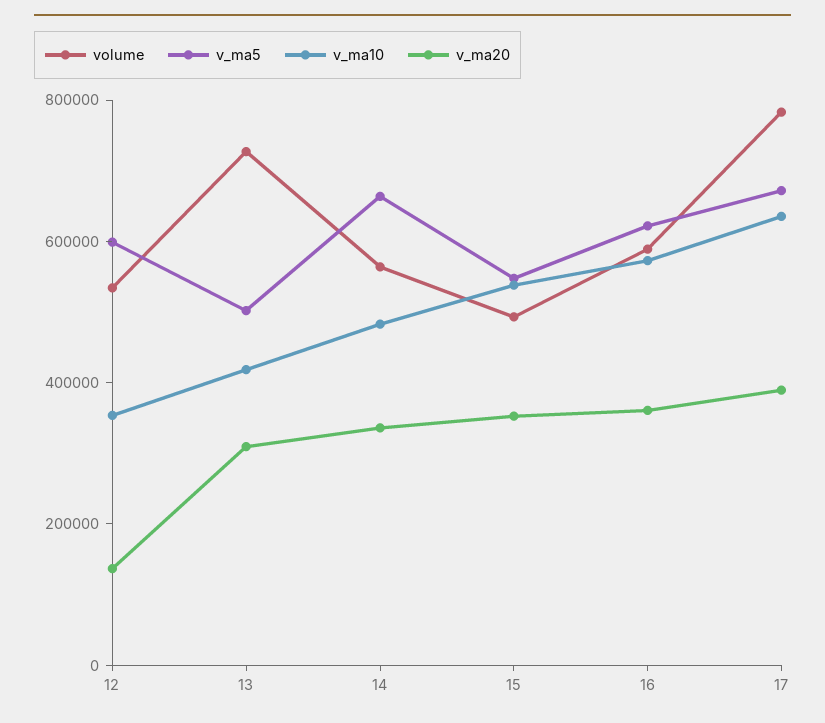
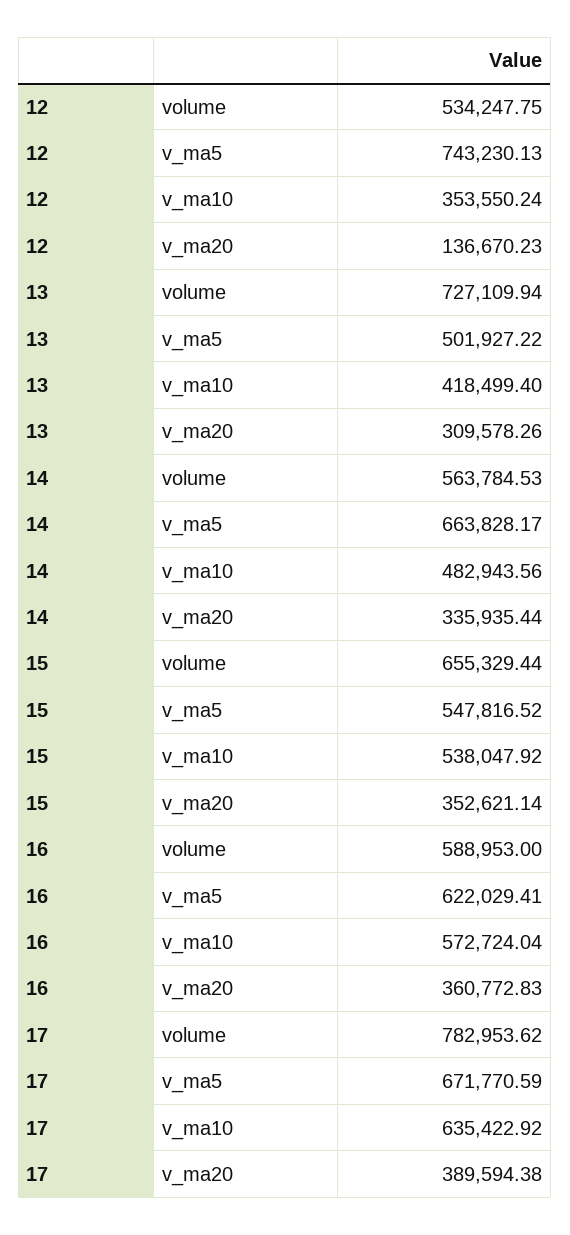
v_ma5, 12: 600000 -> 743230.13
volume, 15: 500000 -> 655329.44

